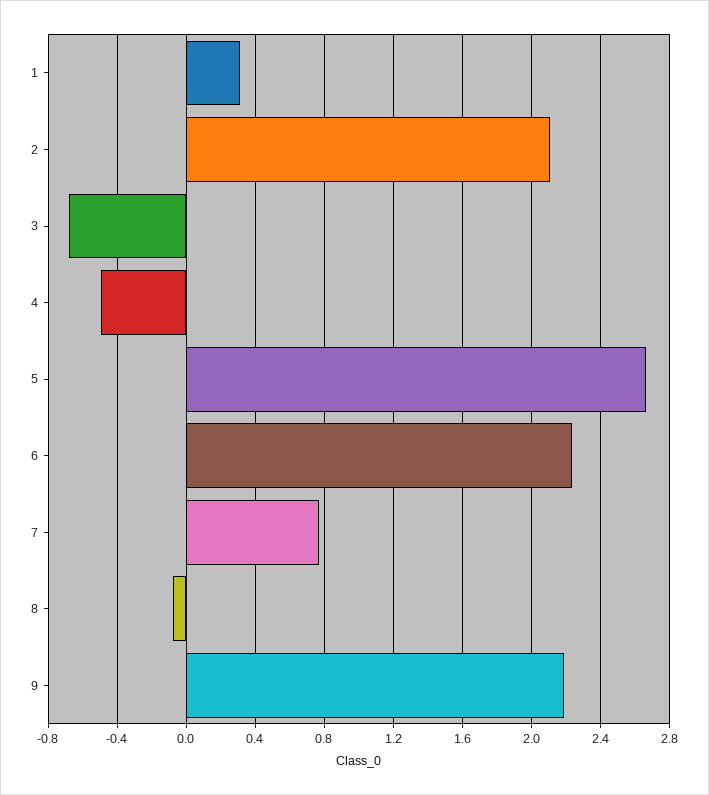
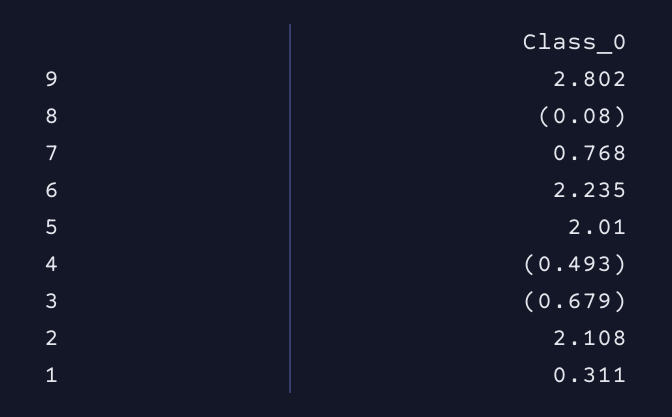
5: 2.65 -> 2.01
9: 2.2 -> 2.802

